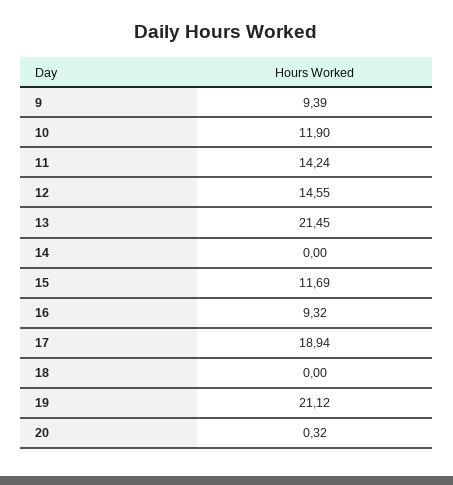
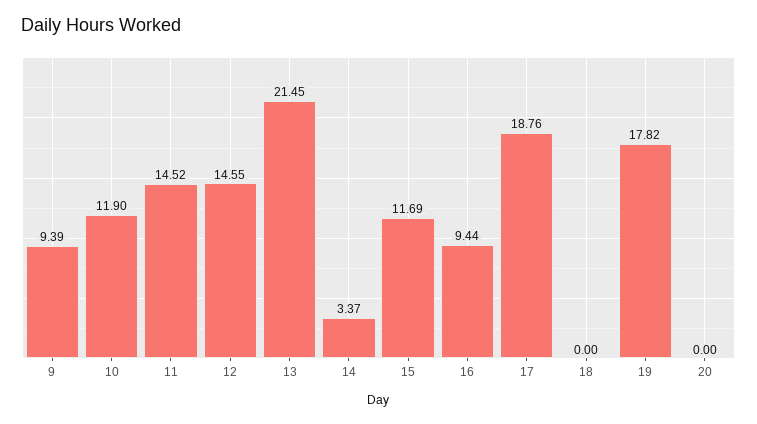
11: 14.24 -> 14.52
14: 0 -> 3.37
16: 9.32 -> 9.44
17: 18.94 -> 18.76
19: 21.12 -> 17.82
20: 0.32 -> 0

